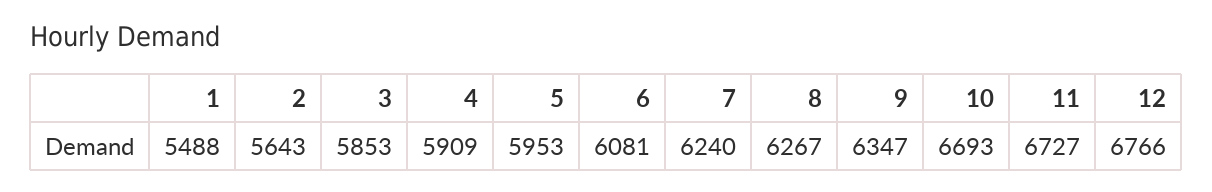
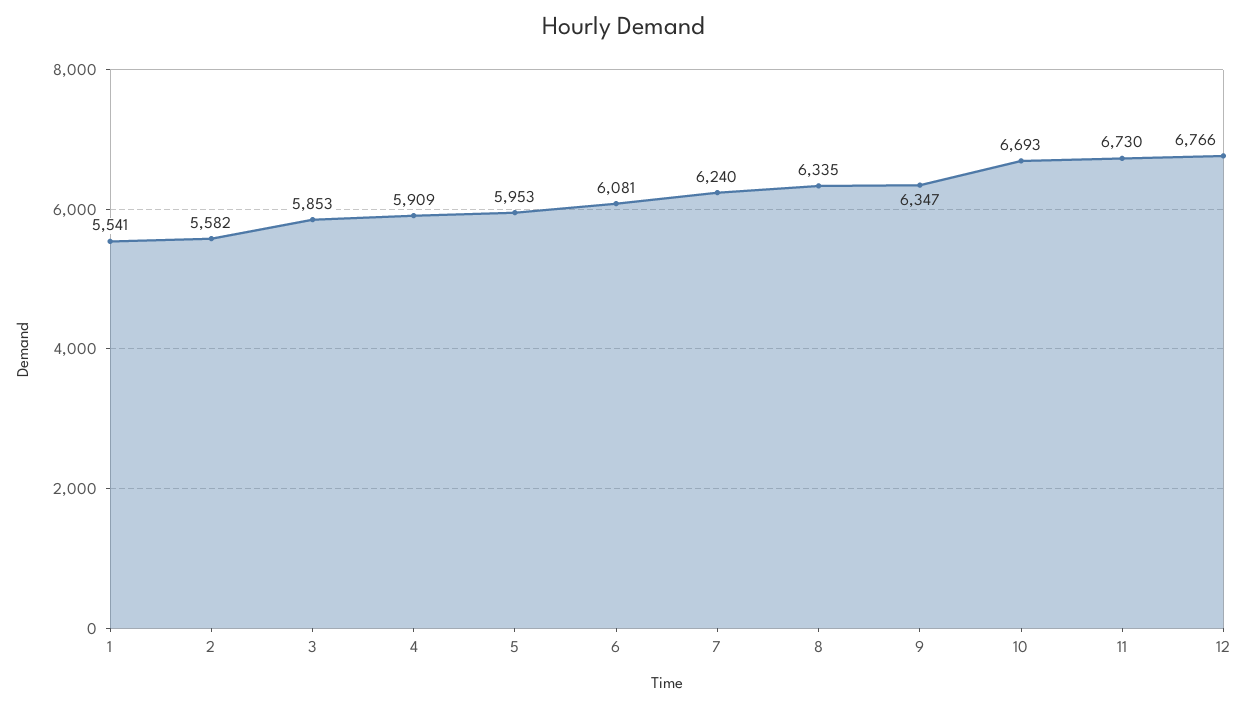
1: 5488 -> 5541
2: 5643 -> 5582
8: 6267 -> 6335
11: 6727 -> 6730

